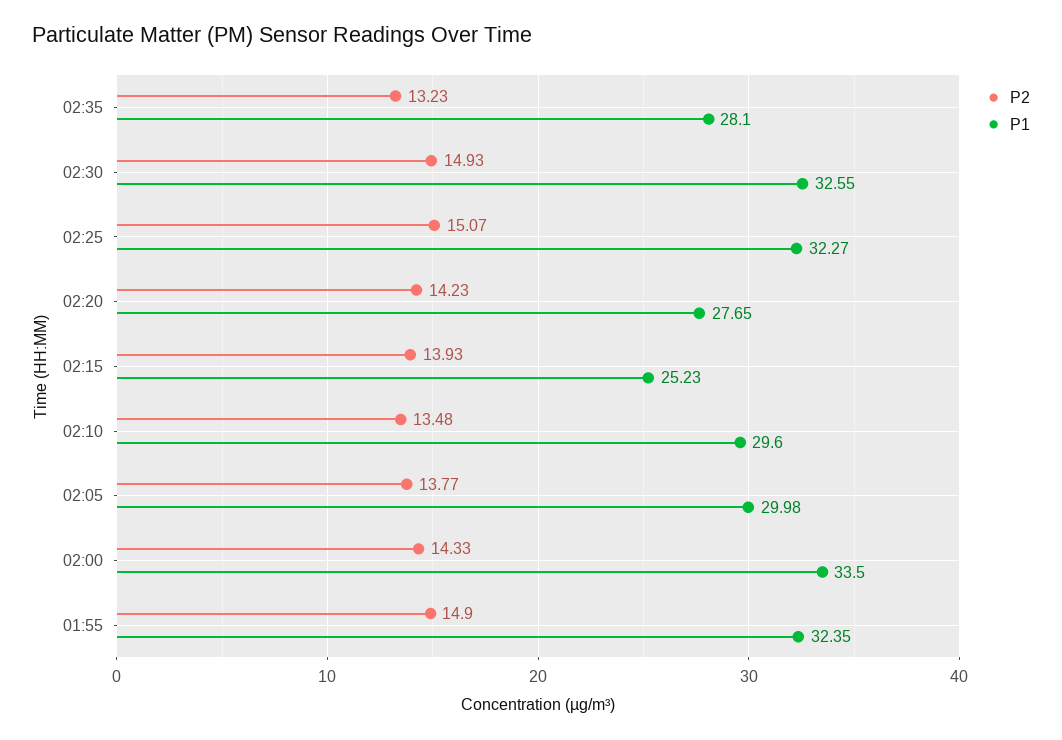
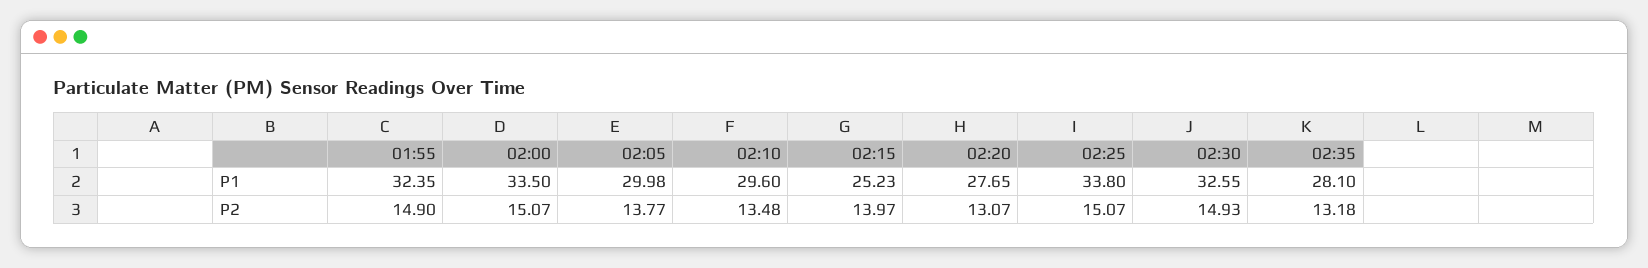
P2, 02:35: 13.23 -> 13.18
P1, 02:25: 32.27 -> 33.8
P2, 02:20: 14.23 -> 13.07
P2, 02:15: 13.93 -> 13.97
P2, 02:00: 14.33 -> 15.07

